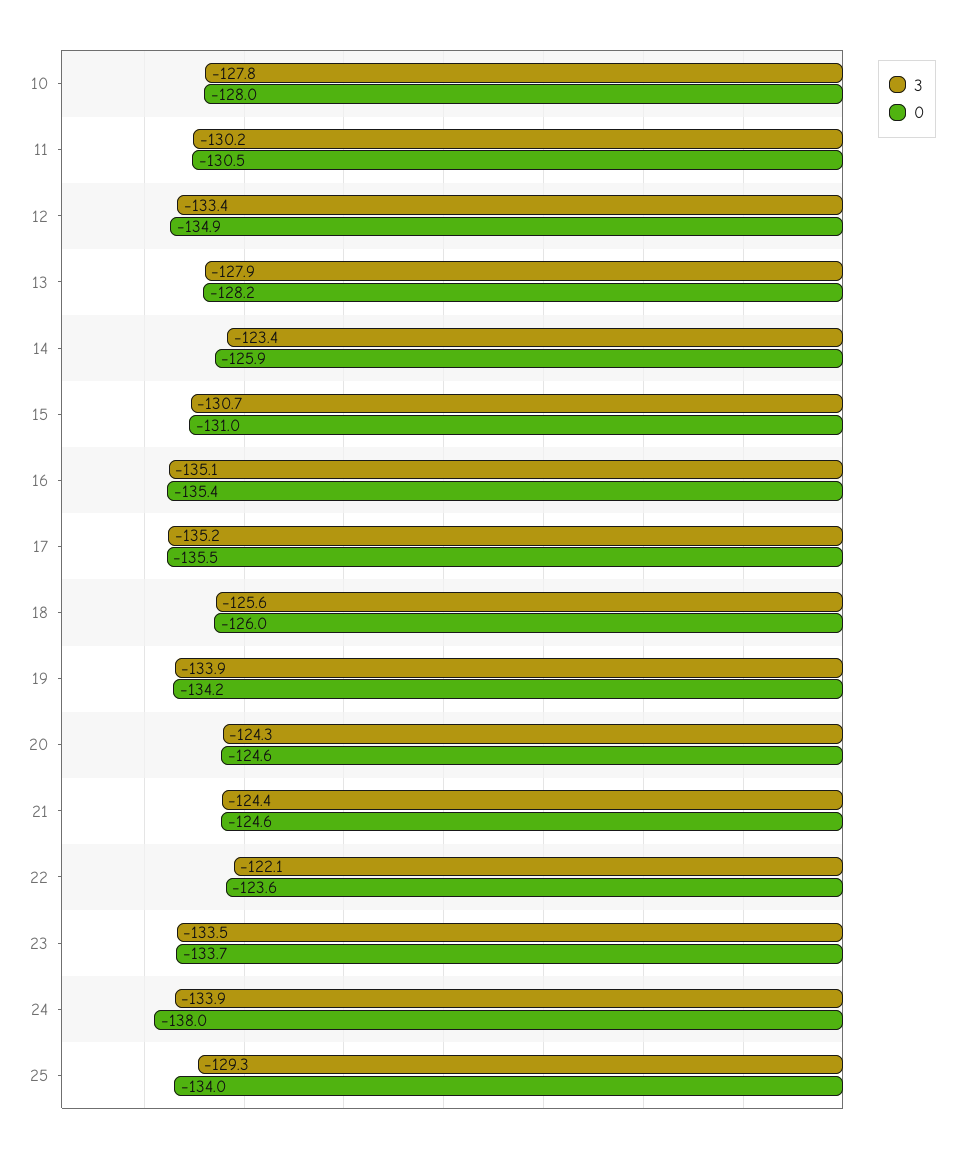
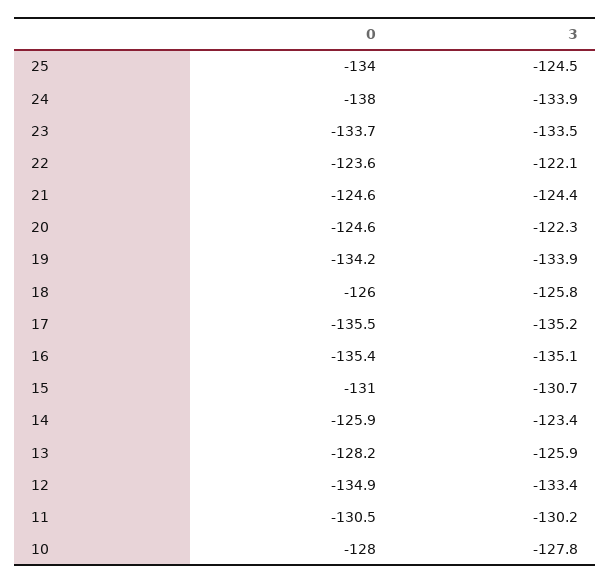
3, 13: -127.9 -> -125.9
3, 18: -125.6 -> -125.8
3, 20: -124.3 -> -122.3
3, 25: -129.3 -> -124.5

